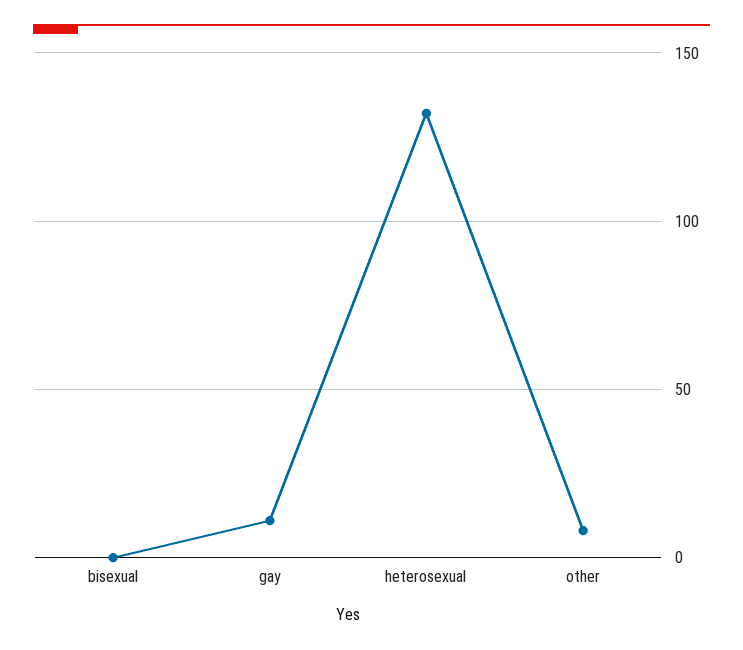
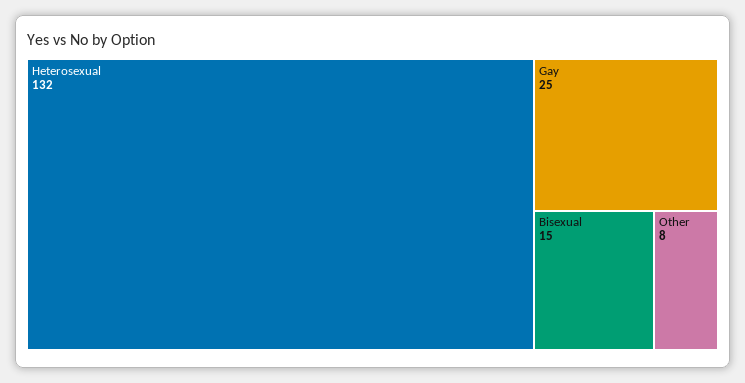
bisexual: 0 -> 15
gay: 10 -> 25

